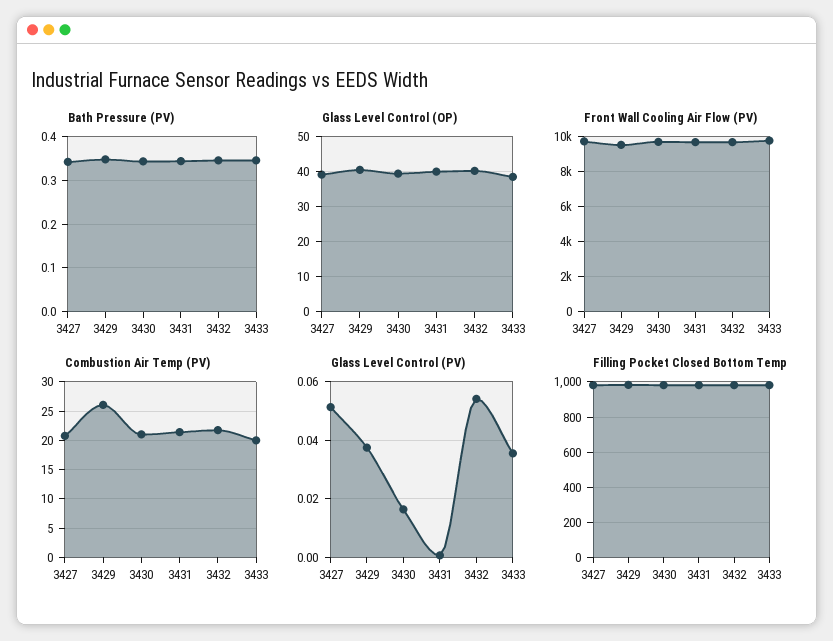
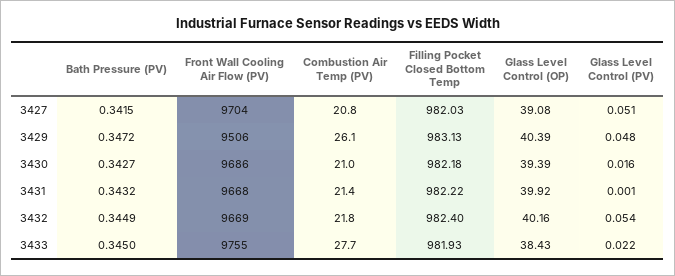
Combustion Air Temp (PV), 3433: 20 -> 27.7
Glass Level Control (PV), 3429: 0.0375 -> 0.048
Glass Level Control (PV), 3433: 0.035 -> 0.022

